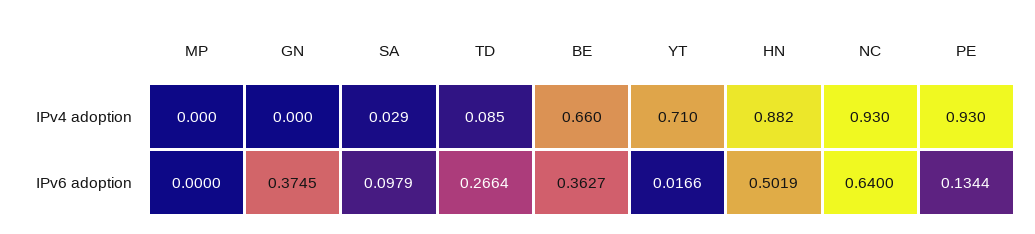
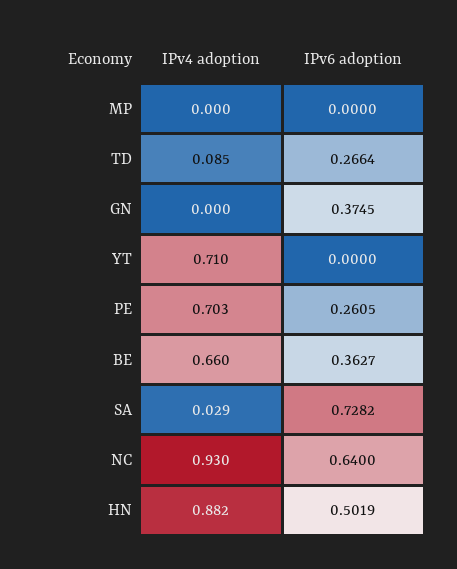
PE, IPv4 adoption: 0.93 -> 0.703
SA, IPv6 adoption: 0.0979 -> 0.7282
YT, IPv6 adoption: 0.0166 -> 0
PE, IPv6 adoption: 0.1344 -> 0.2605

